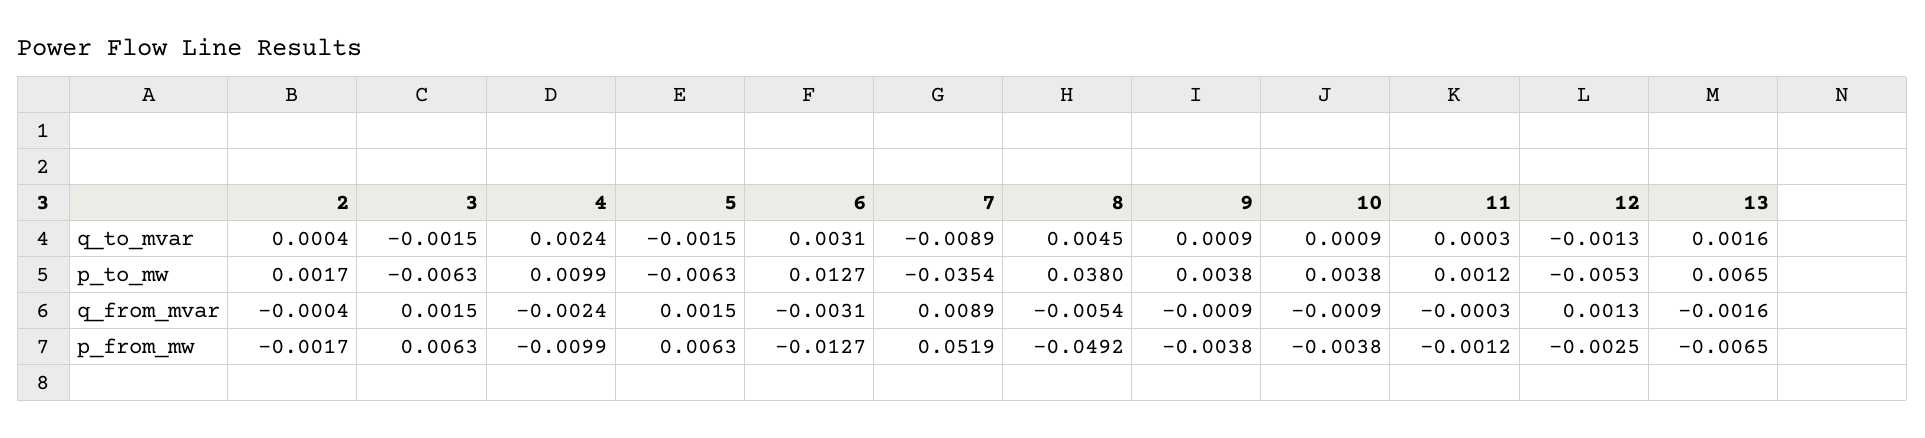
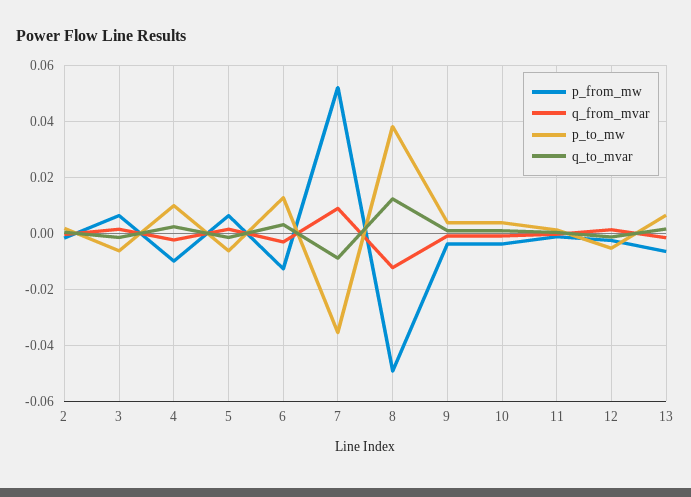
q_to_mvar, 8: 0.0045 -> 0.0125
q_from_mvar, 8: -0.0054 -> -0.0125

